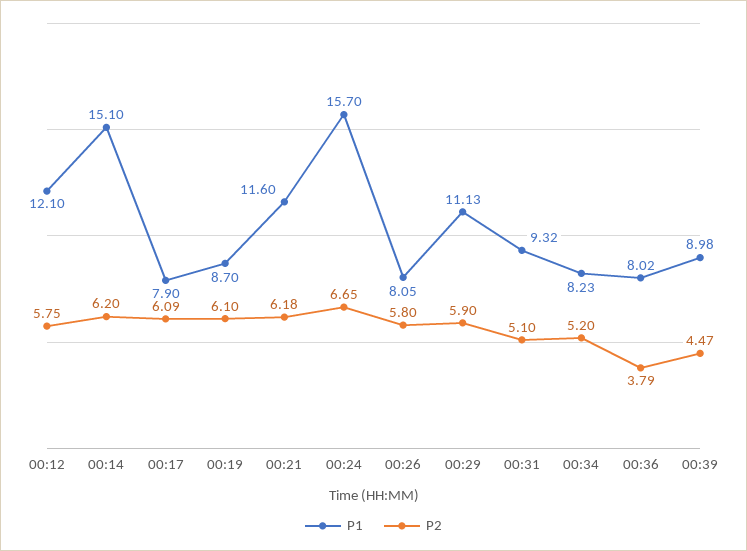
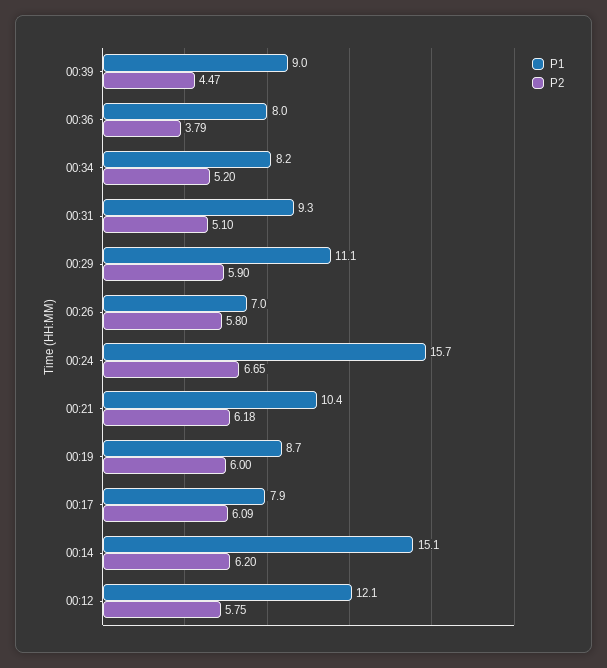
P2, 00:19: 6.1 -> 6
P1, 00:21: 11.6 -> 10.4
P1, 00:26: 8.05 -> 7

